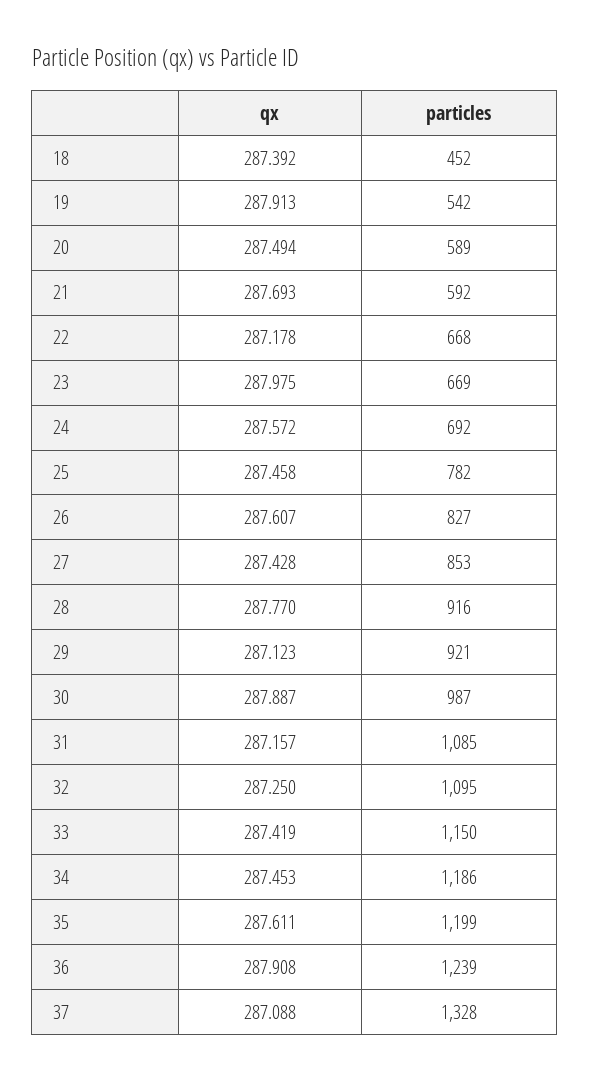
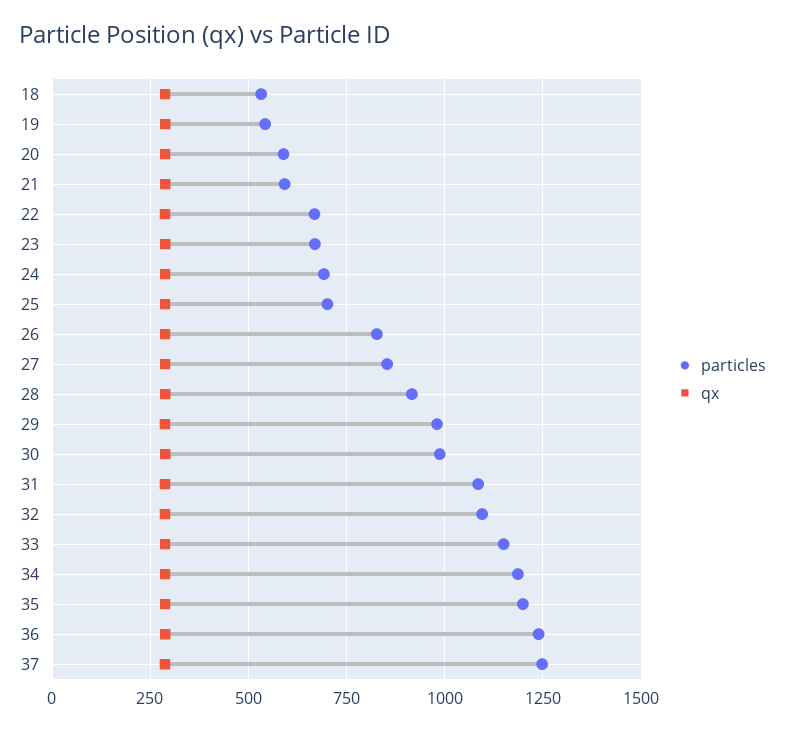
particles, 18: 452 -> 525
particles, 25: 782 -> 700
particles, 29: 921 -> 975
particles, 37: 1328 -> 1250

